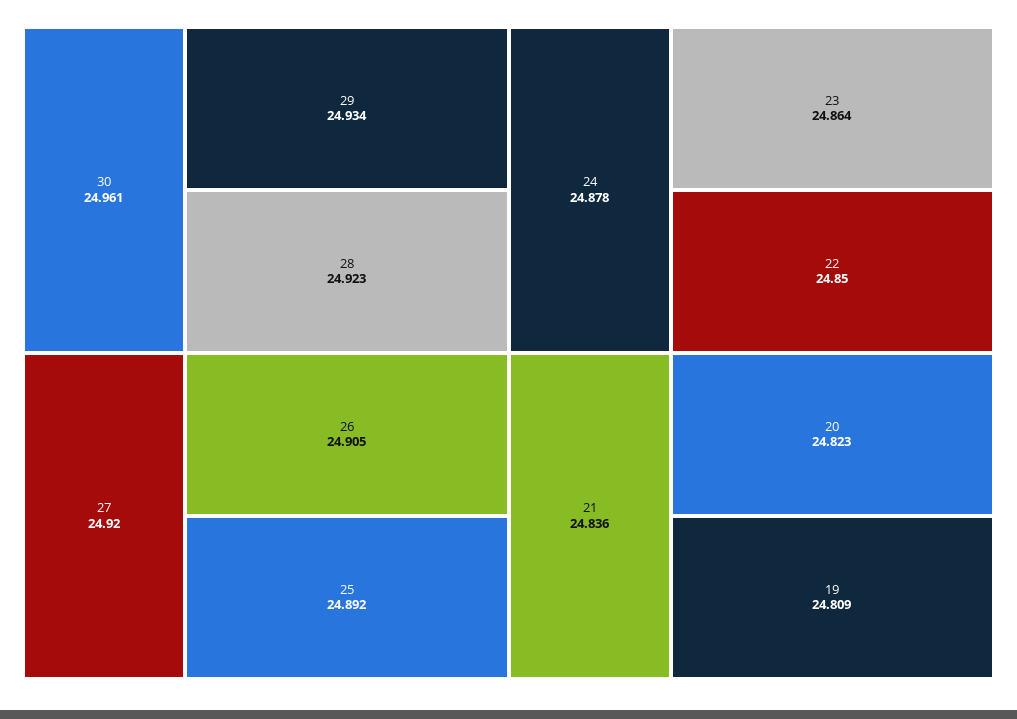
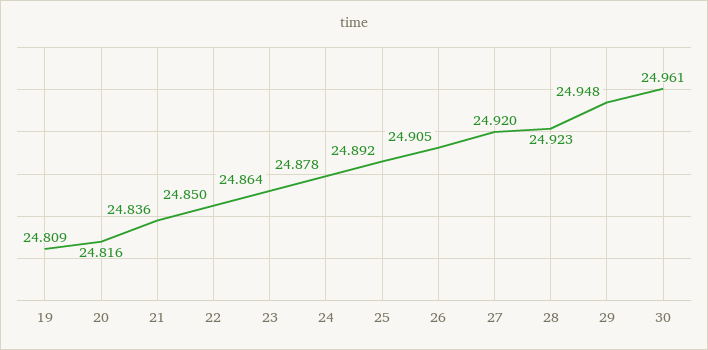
29: 24.934 -> 24.948
20: 24.823 -> 24.816

